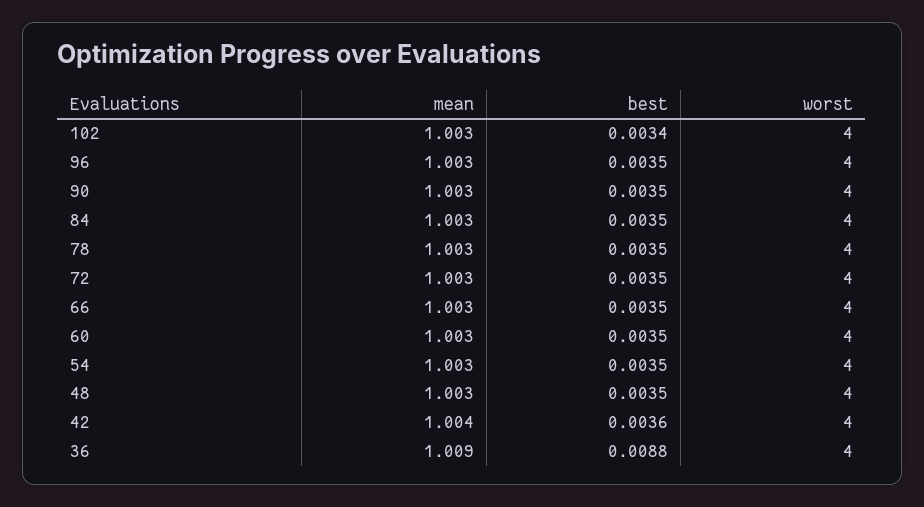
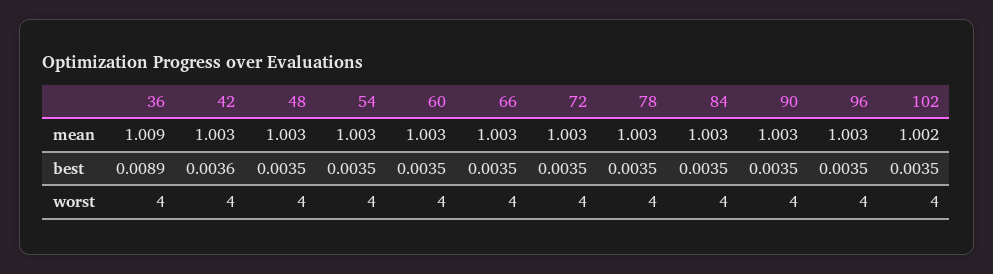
mean, 102: 1.003 -> 1.002
best, 102: 0.0034 -> 0.0035
mean, 42: 1.004 -> 1.003
best, 36: 0.0088 -> 0.0089

